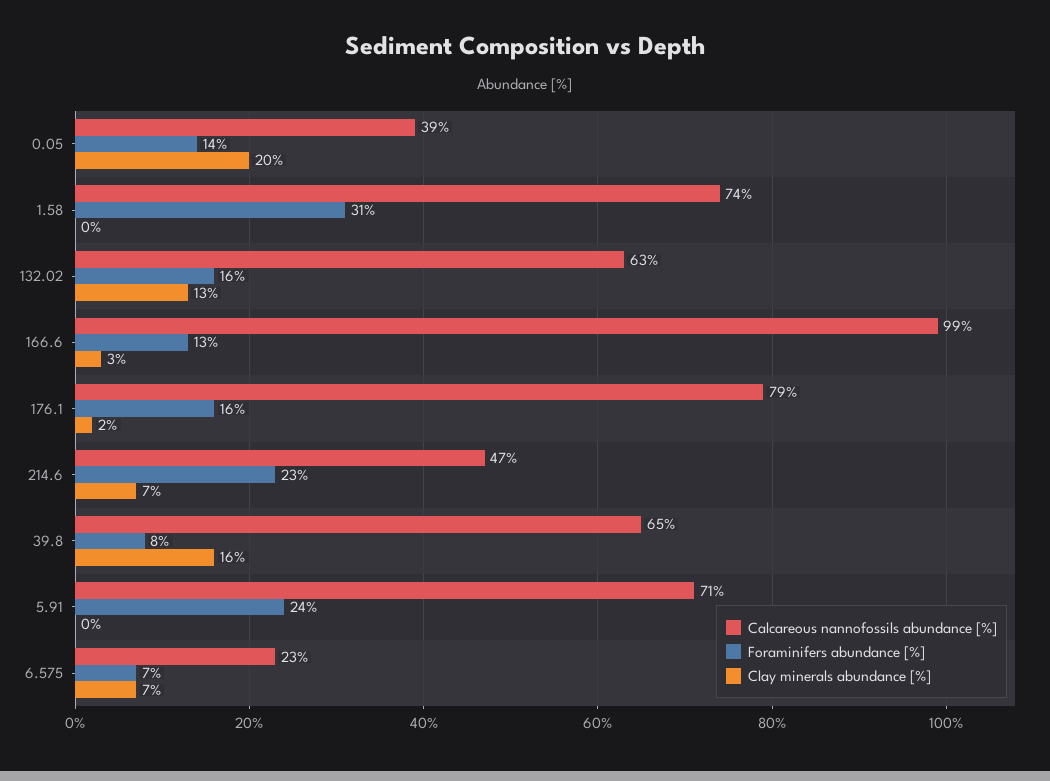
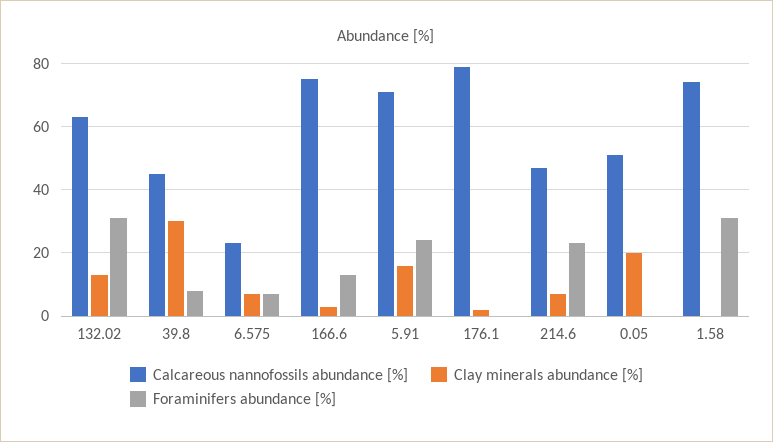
Calcareous nannofossils abundance [%], 0.05: 39 -> 50
Foraminifers abundance [%], 0.05: 14 -> 0
Foraminifers abundance [%], 132.02: 16 -> 30
Calcareous nannofossils abundance [%], 166.6: 99 -> 75
Foraminifers abundance [%], 176.1: 16 -> 0
Calcareous nannofossils abundance [%], 39.8: 65 -> 45
Clay minerals abundance [%], 39.8: 16 -> 30
Clay minerals abundance [%], 5.91: 0 -> 15

